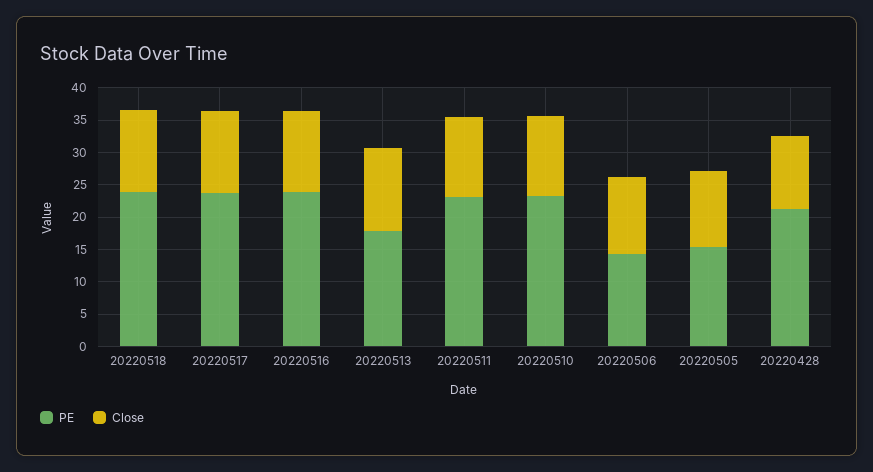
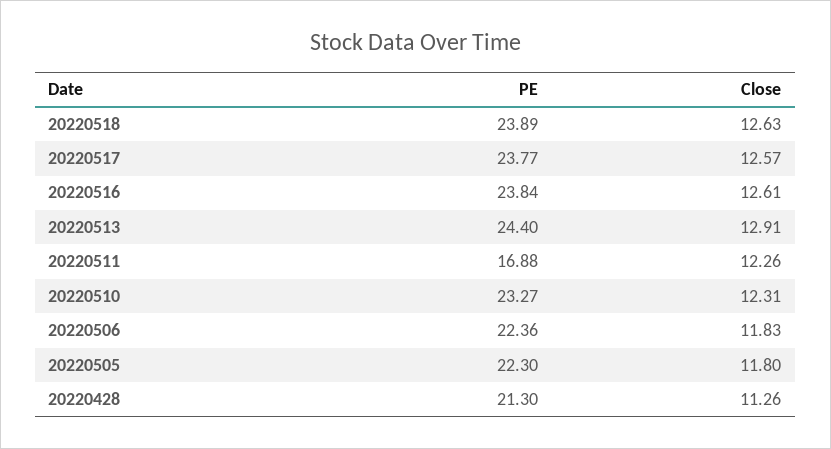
PE, 20220513: 17.5 -> 24.4
PE, 20220511: 22.5 -> 16.88
PE, 20220506: 15 -> 22.36
PE, 20220505: 15 -> 22.3

